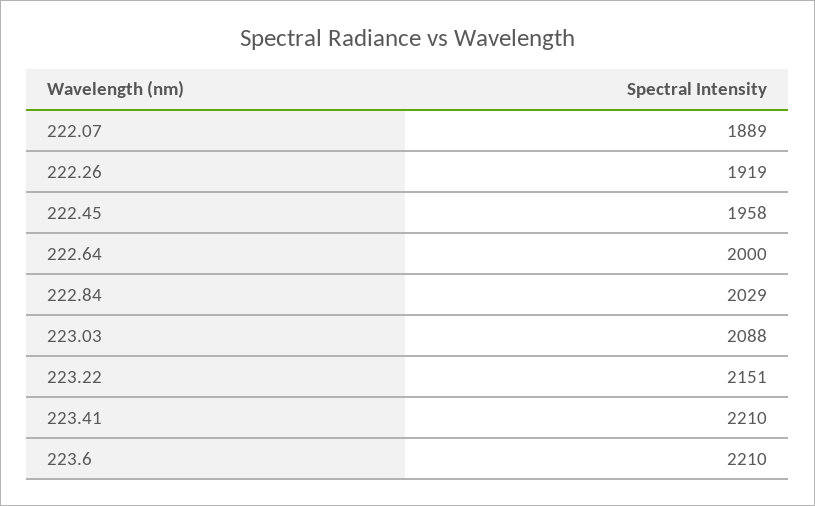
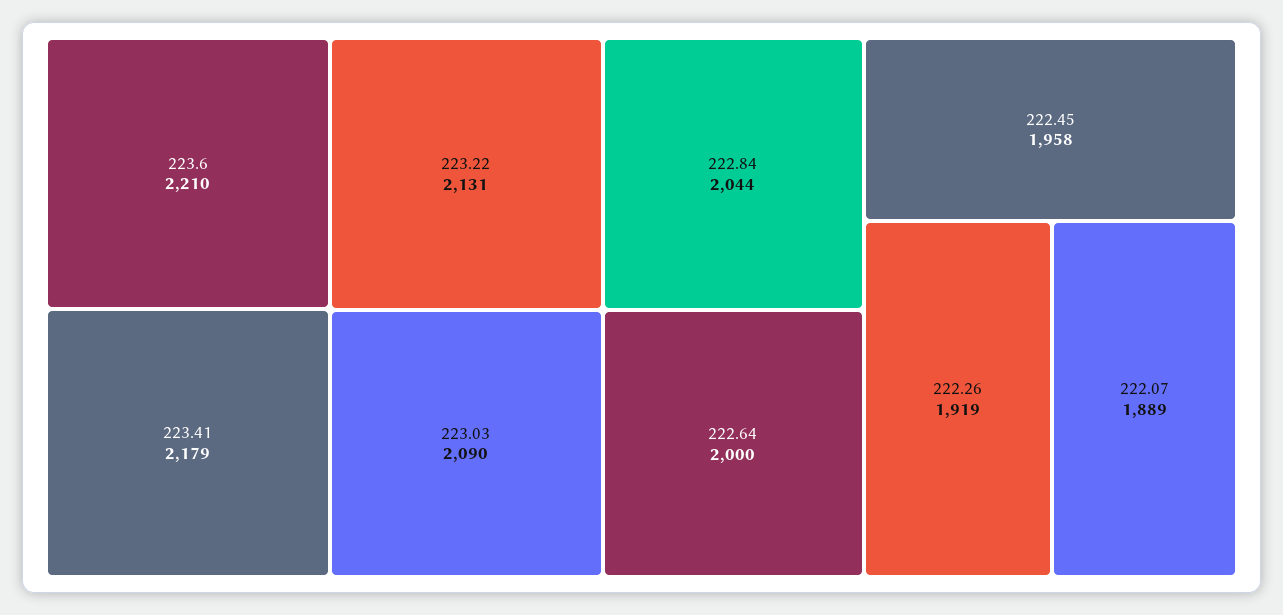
222.84: 2029 -> 2044
223.03: 2088 -> 2090
223.22: 2151 -> 2131
223.41: 2210 -> 2179

